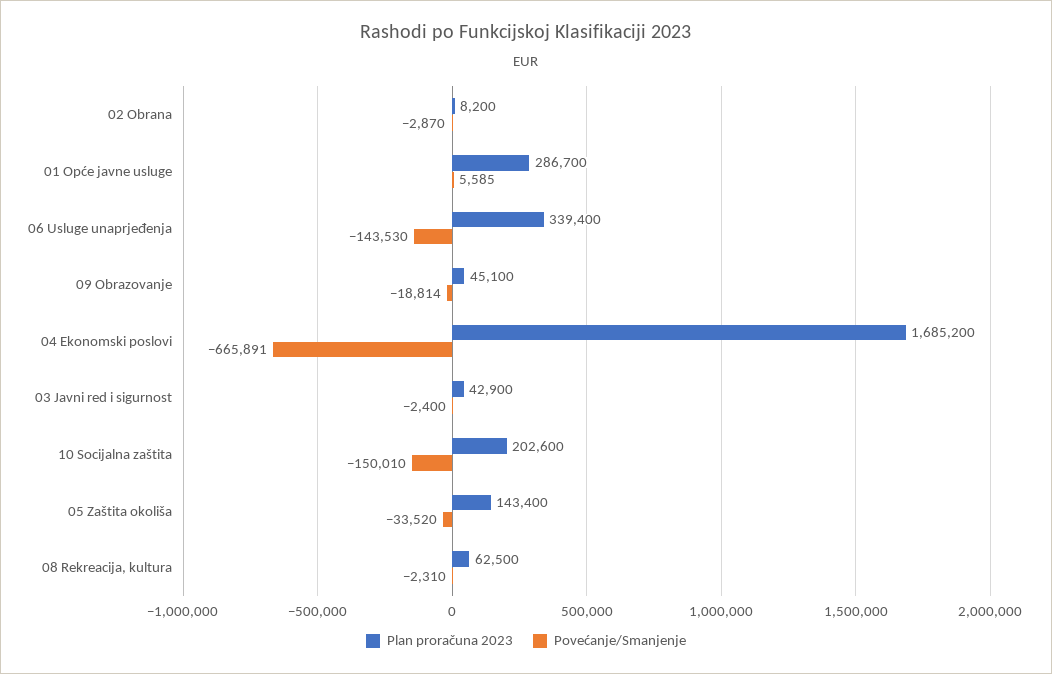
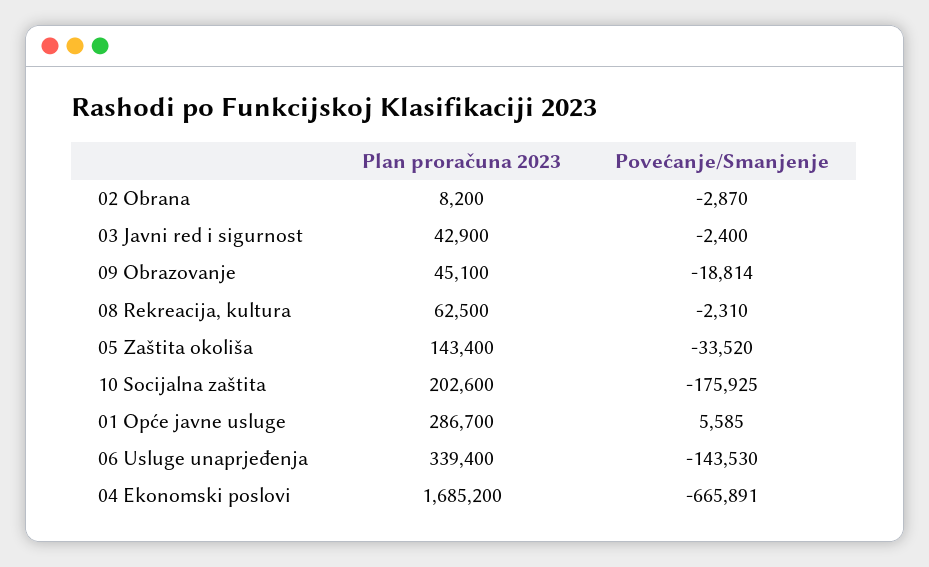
Povećanje/Smanjenje, 10 Socijalna zaštita: -150010 -> -175925

